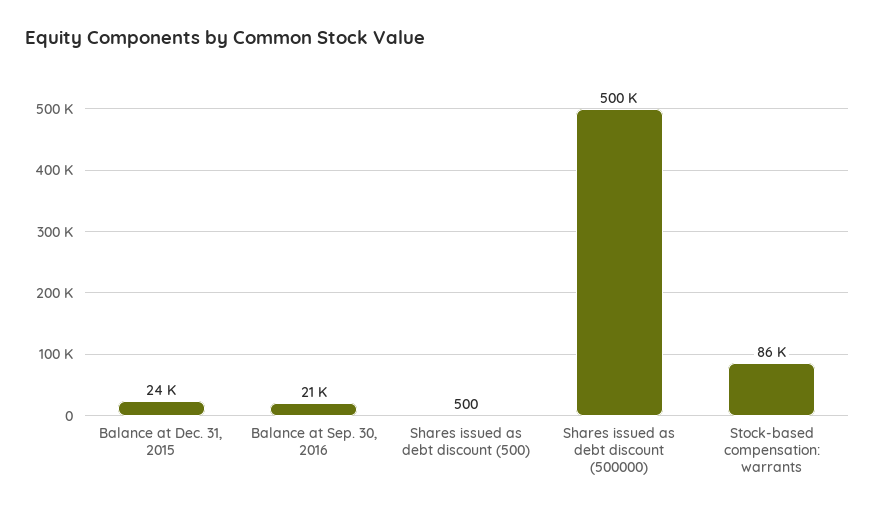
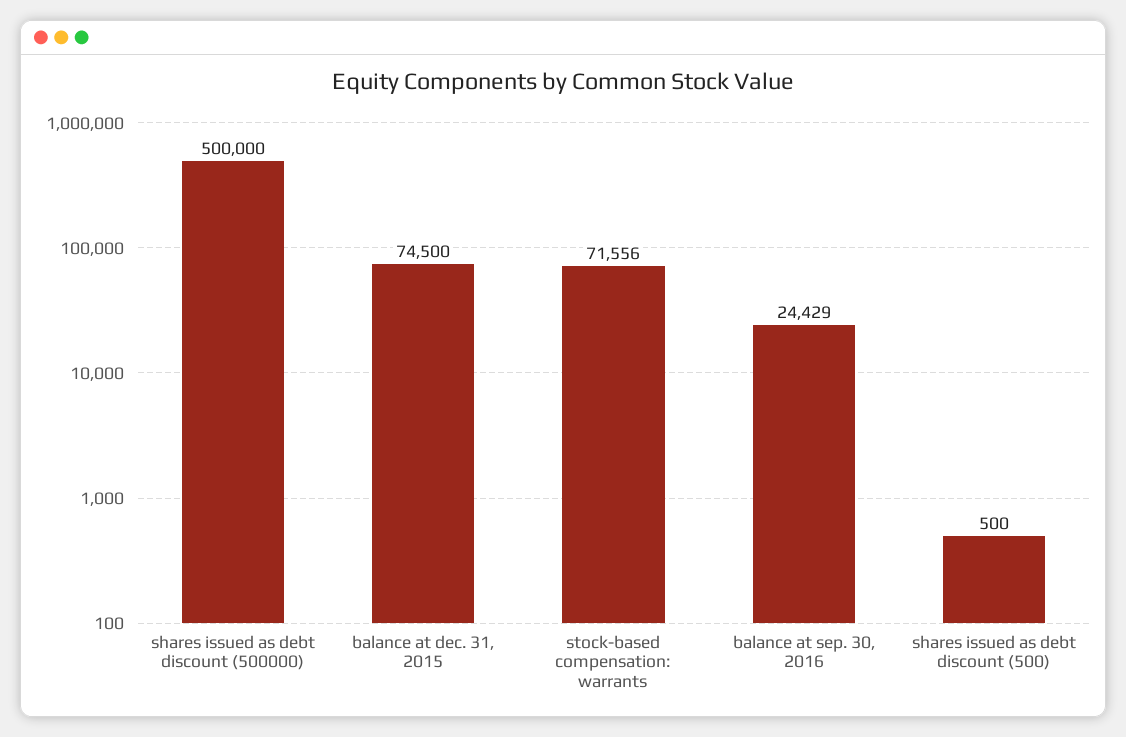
Balance at Dec. 31, 2015: 24000 -> 74500
Balance at Sep. 30, 2016: 21000 -> 24429
Stock-based compensation: warrants: 86000 -> 71556

